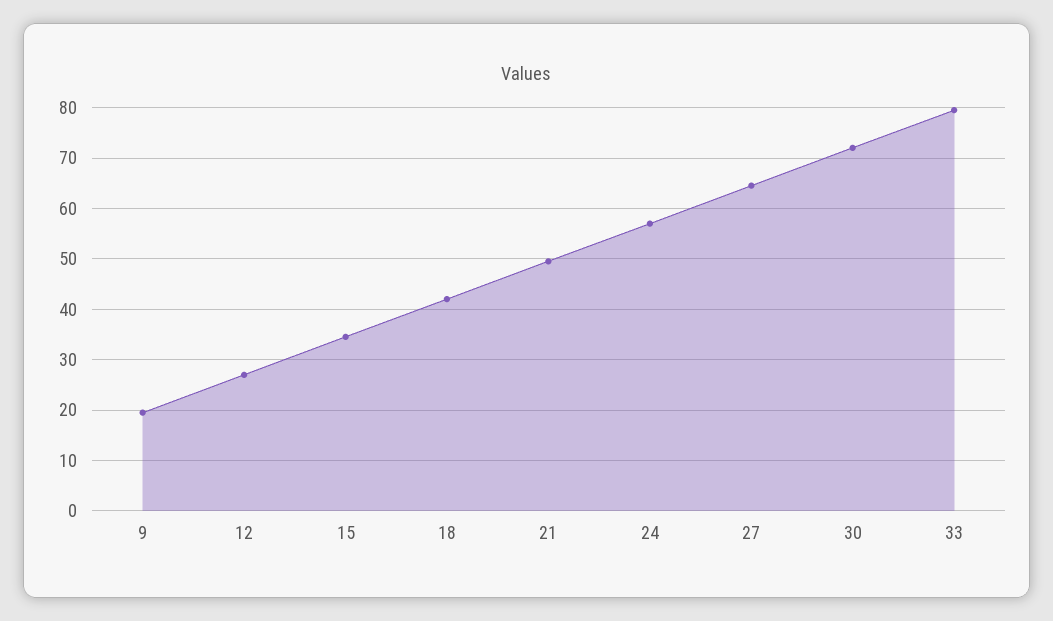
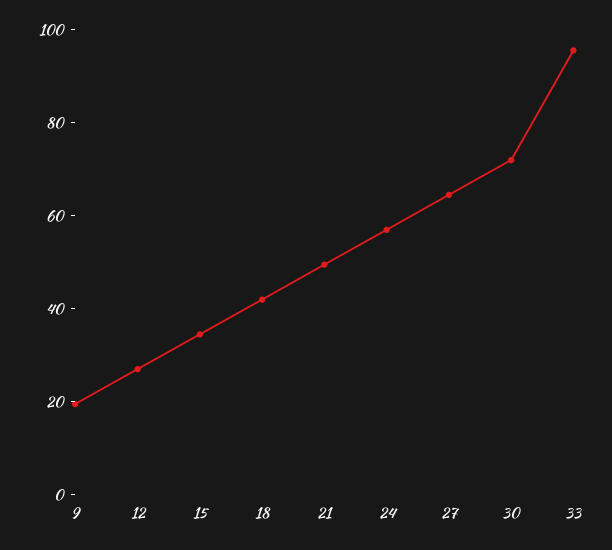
33: 80 -> 95

